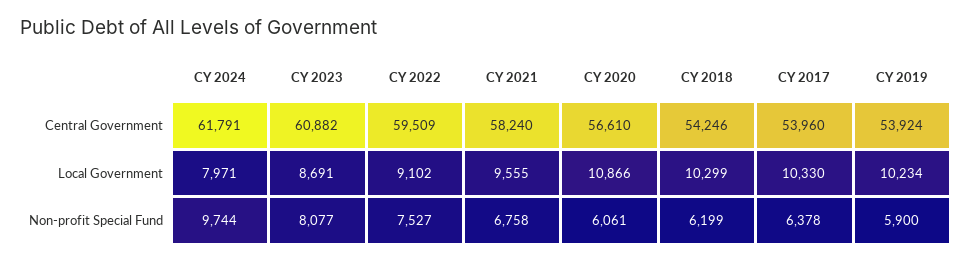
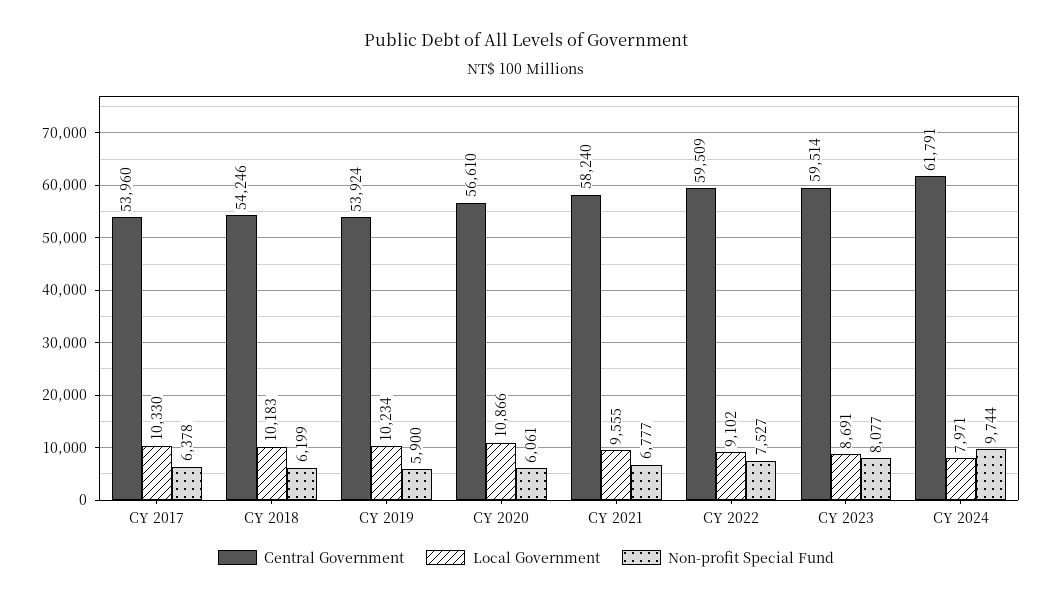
Central Government, CY 2023: 60882 -> 59514
Local Government, CY 2018: 10299 -> 10183
Non-profit Special Fund, CY 2021: 6758 -> 6777

